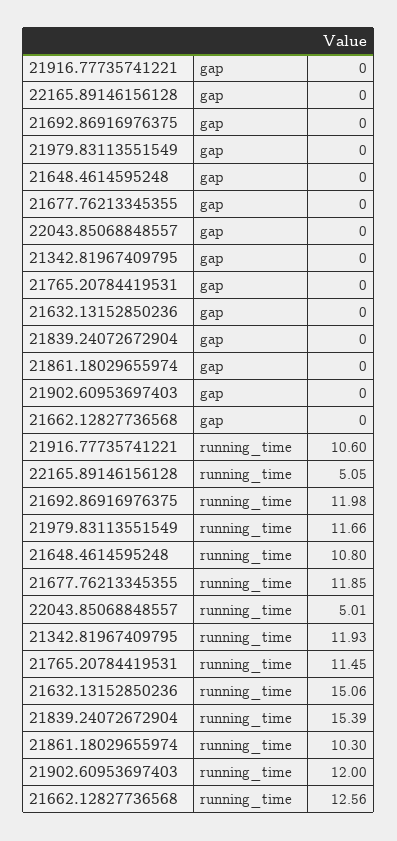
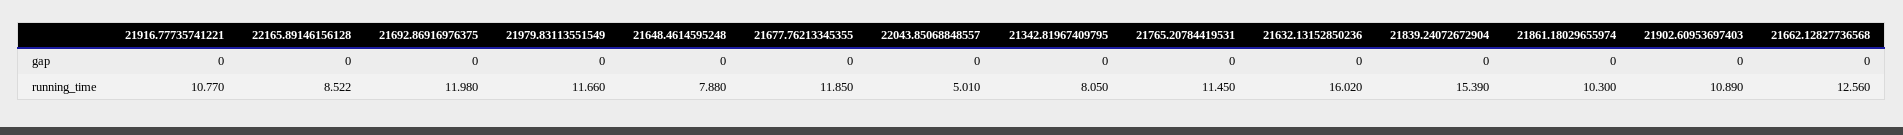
21916.77735741221, running_time: 10.6 -> 10.77
22165.89146156128, running_time: 5.05 -> 8.522
21648.4614595248, running_time: 10.8 -> 7.88
21342.81967409795, running_time: 11.93 -> 8.05
21632.13152850236, running_time: 15.06 -> 16.02
21902.60953697403, running_time: 12 -> 10.89

